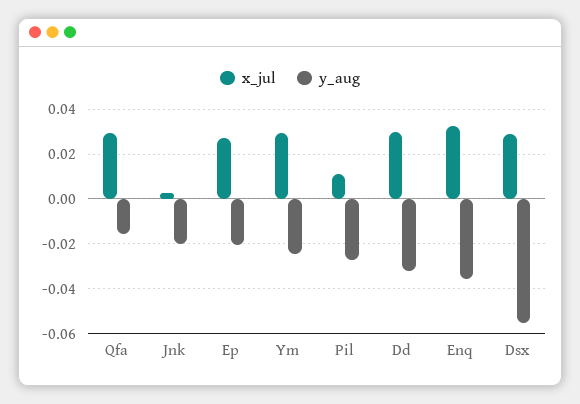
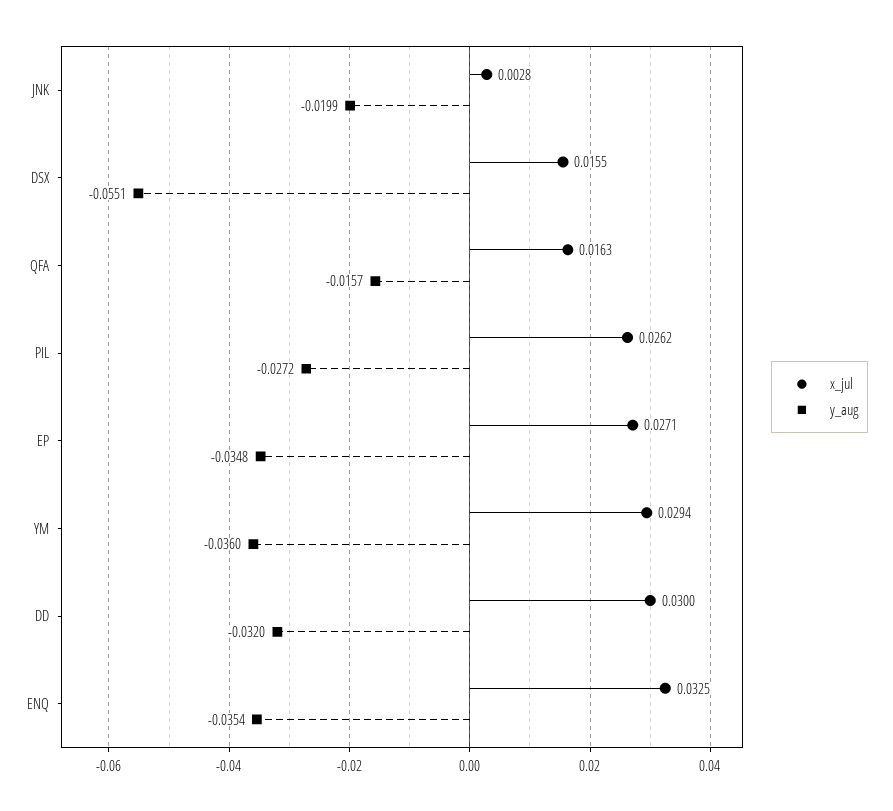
x_jul, Qfa: 0.03 -> 0.0163
y_aug, Ep: -0.02 -> -0.0348
y_aug, Ym: -0.025 -> -0.036
x_jul, Pil: 0.01 -> 0.0262
x_jul, Dsx: 0.03 -> 0.0155

